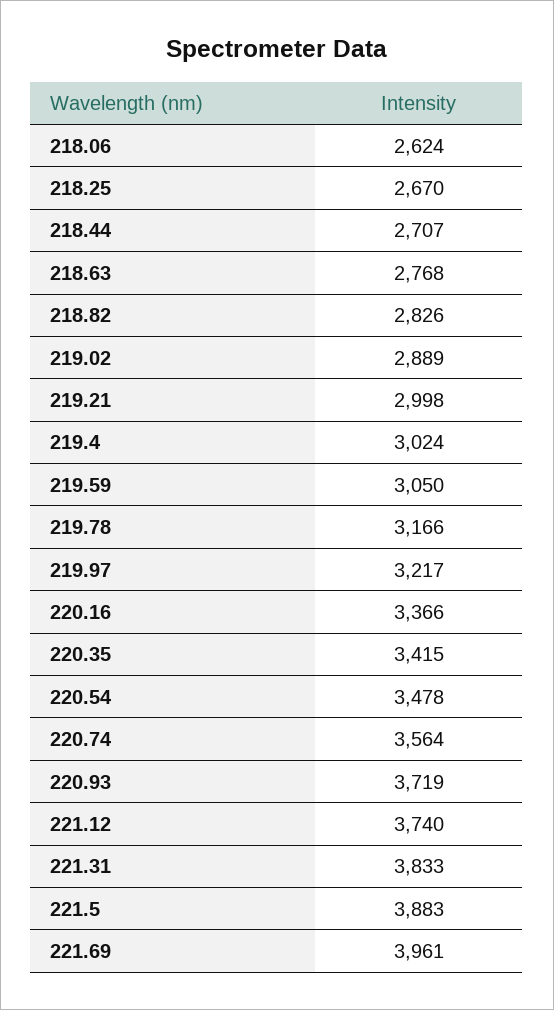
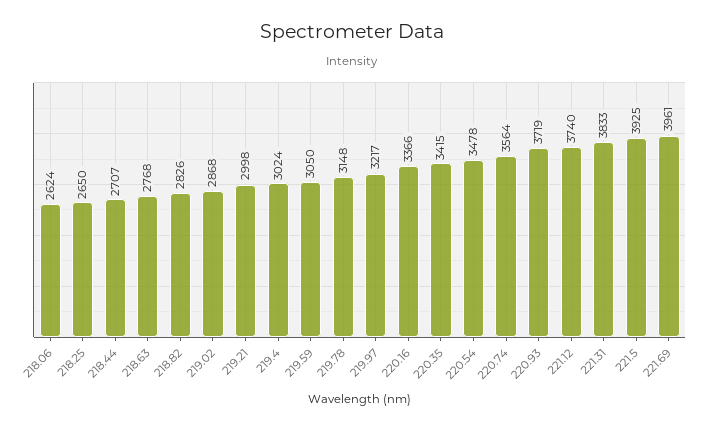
218.25: 2670 -> 2650
219.02: 2889 -> 2868
219.78: 3166 -> 3148
221.5: 3883 -> 3925

